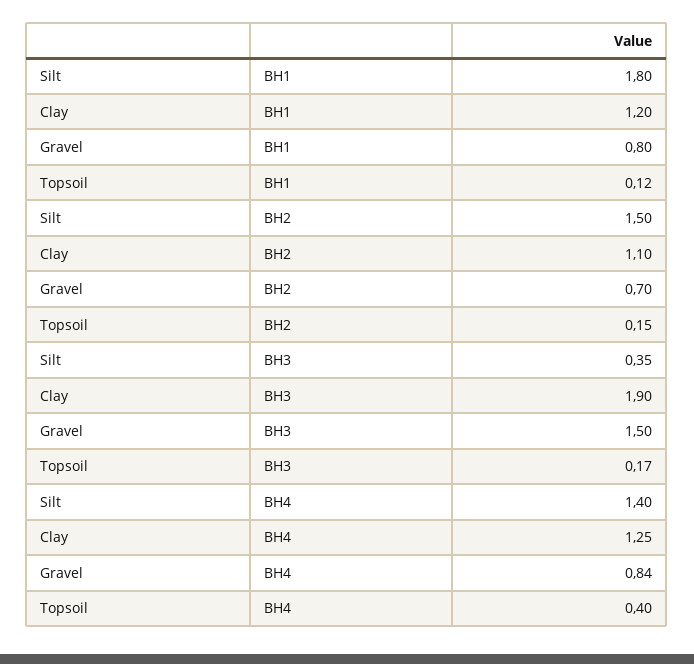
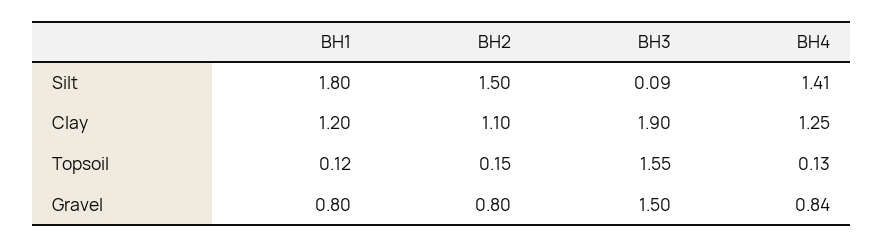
Gravel, BH2: 0.7 -> 0.8
Silt, BH3: 0.35 -> 0.09
Topsoil, BH3: 0.17 -> 1.55
Silt, BH4: 1.4 -> 1.41
Topsoil, BH4: 0.4 -> 0.13

